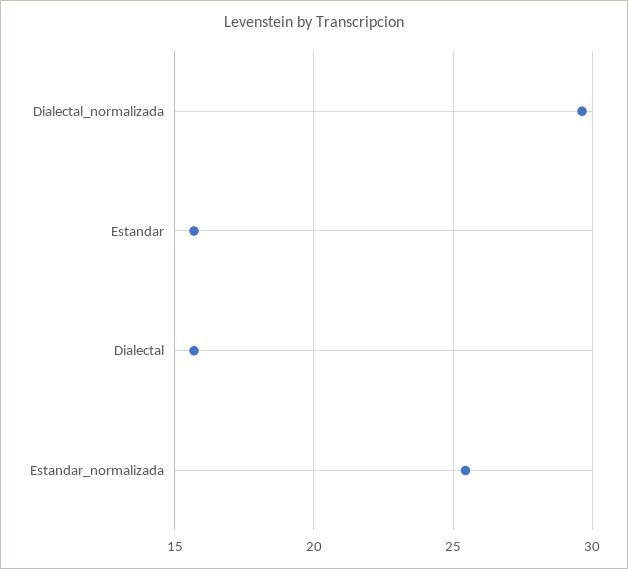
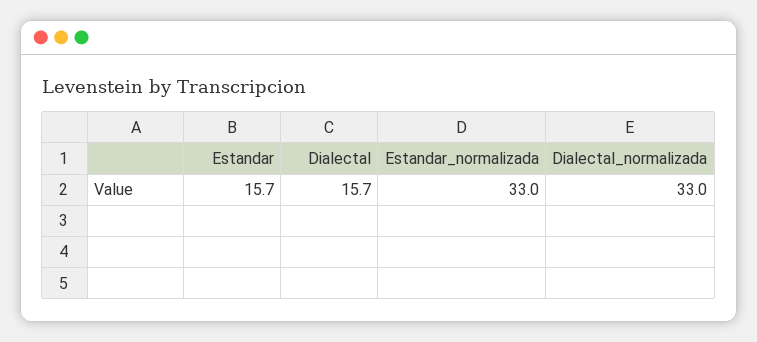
Dialectal_normalizada: 29.5 -> 33
Estandar_normalizada: 25.5 -> 33

